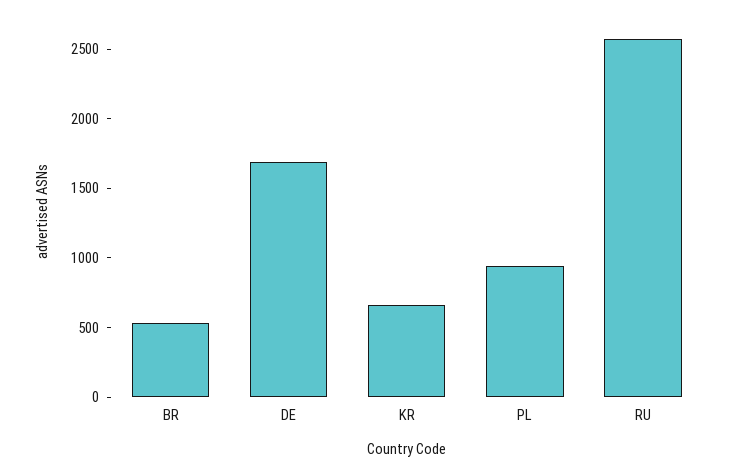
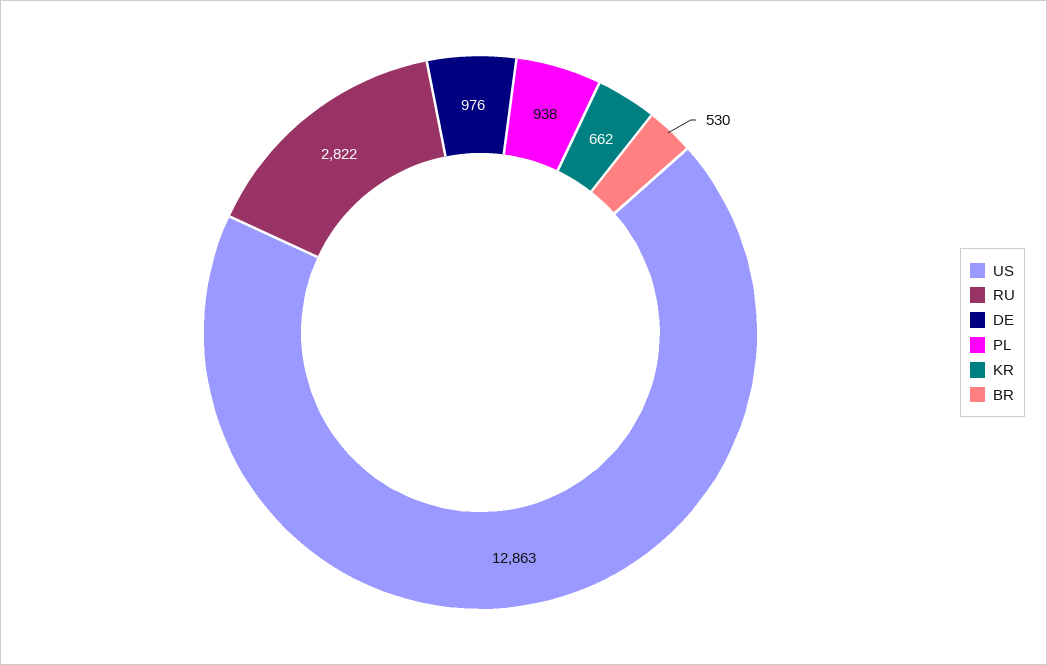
DE: 1700 -> 976
RU: 2600 -> 2822
US: none -> 12863

